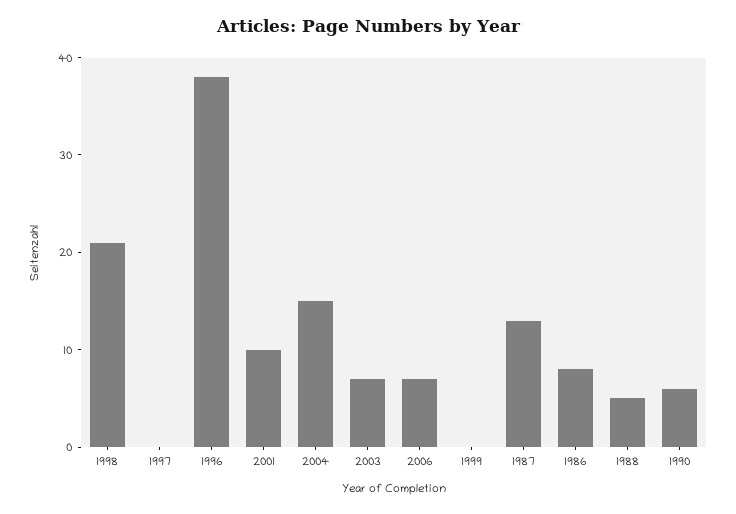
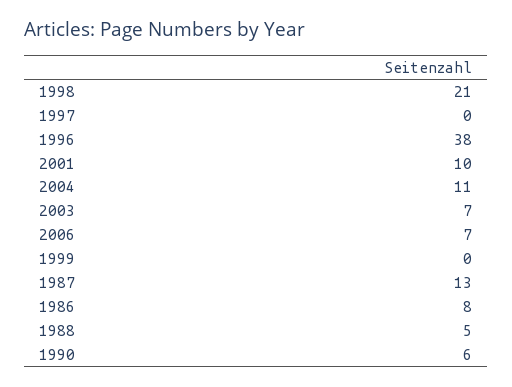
2004: 15 -> 11

